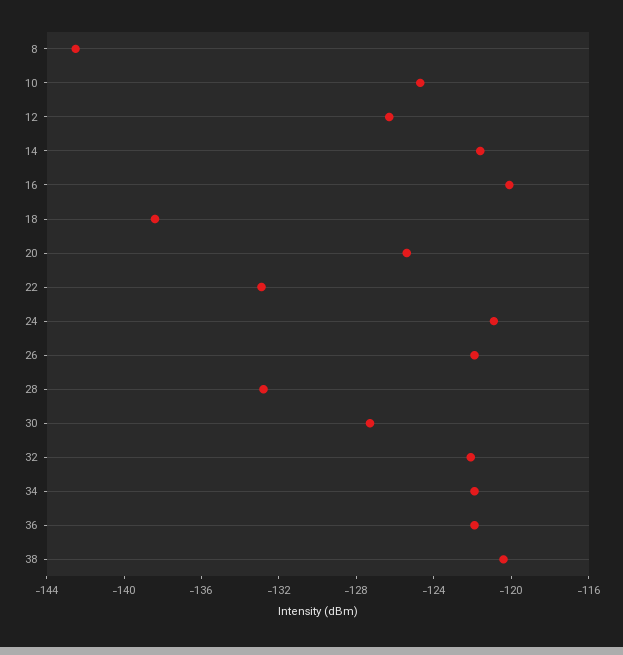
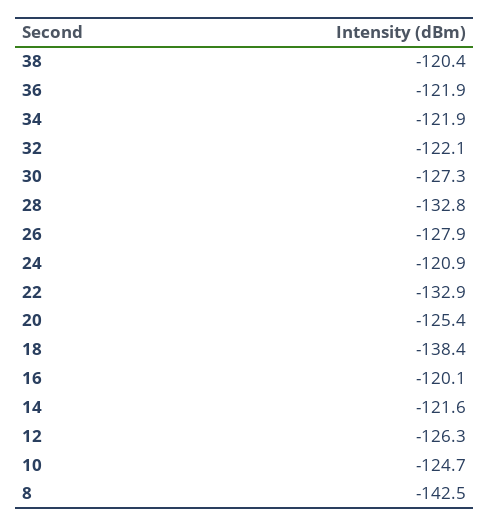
26: -122 -> -127.9

